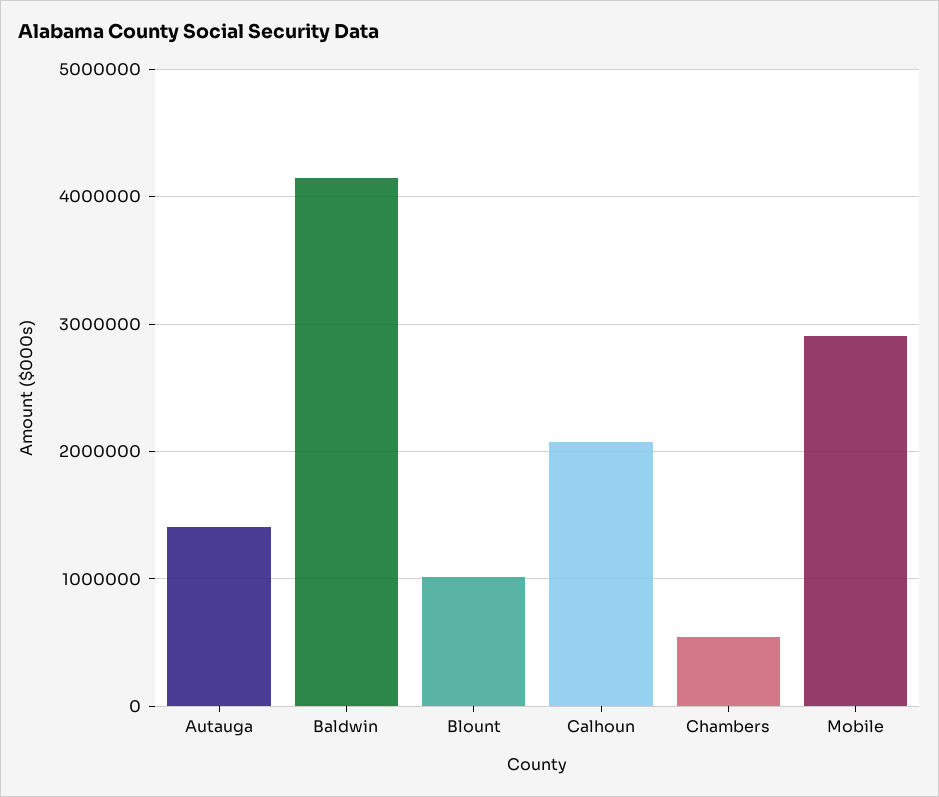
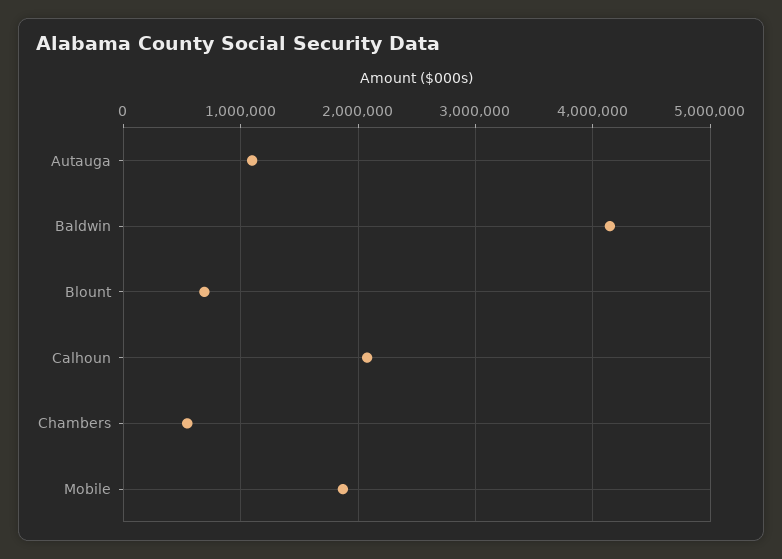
Autauga: 1400000 -> 1100000
Blount: 1000000 -> 700000
Mobile: 2900000 -> 1900000

